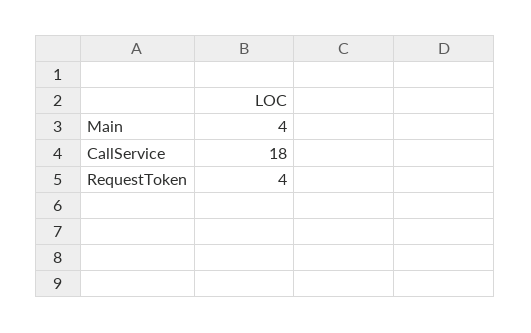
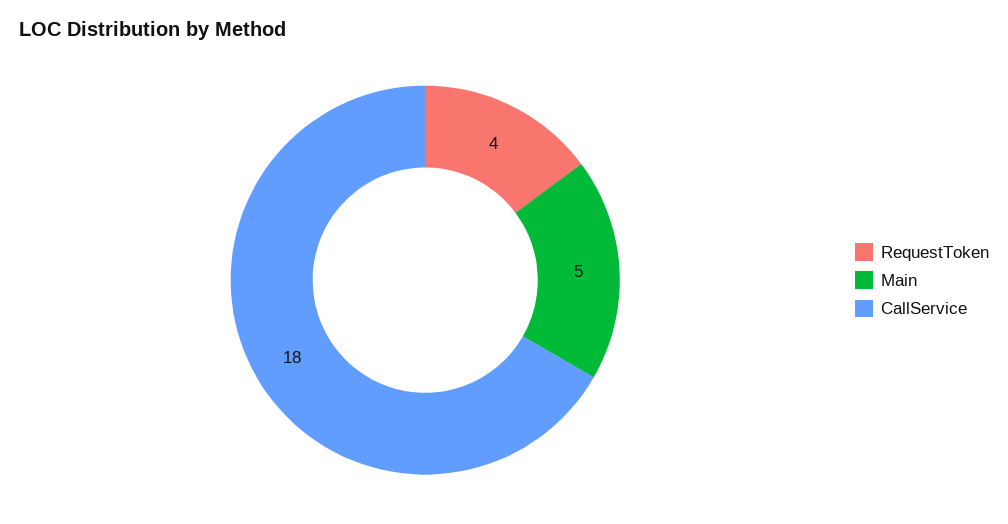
Main: 4 -> 5

